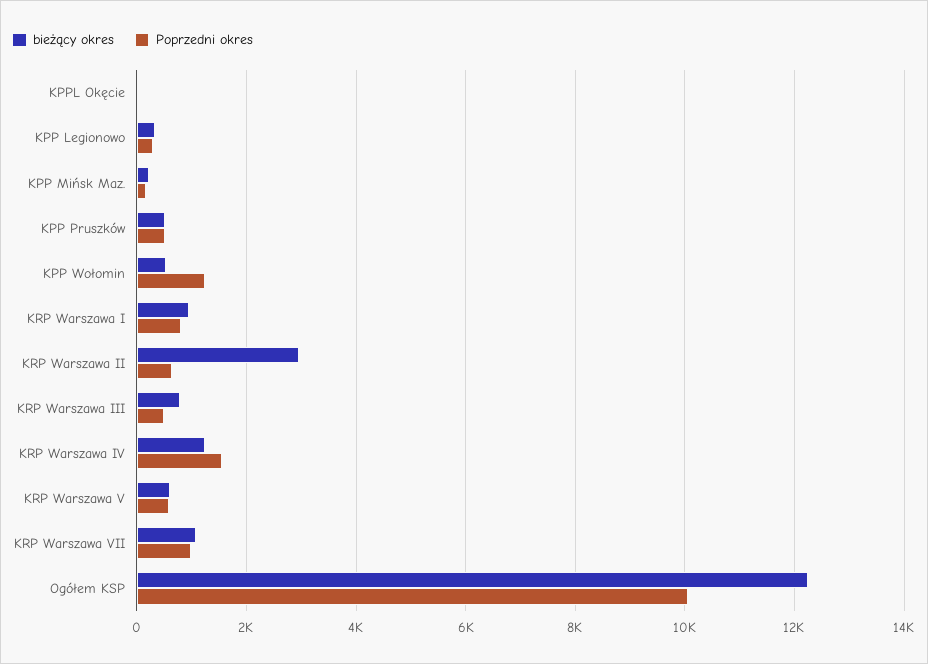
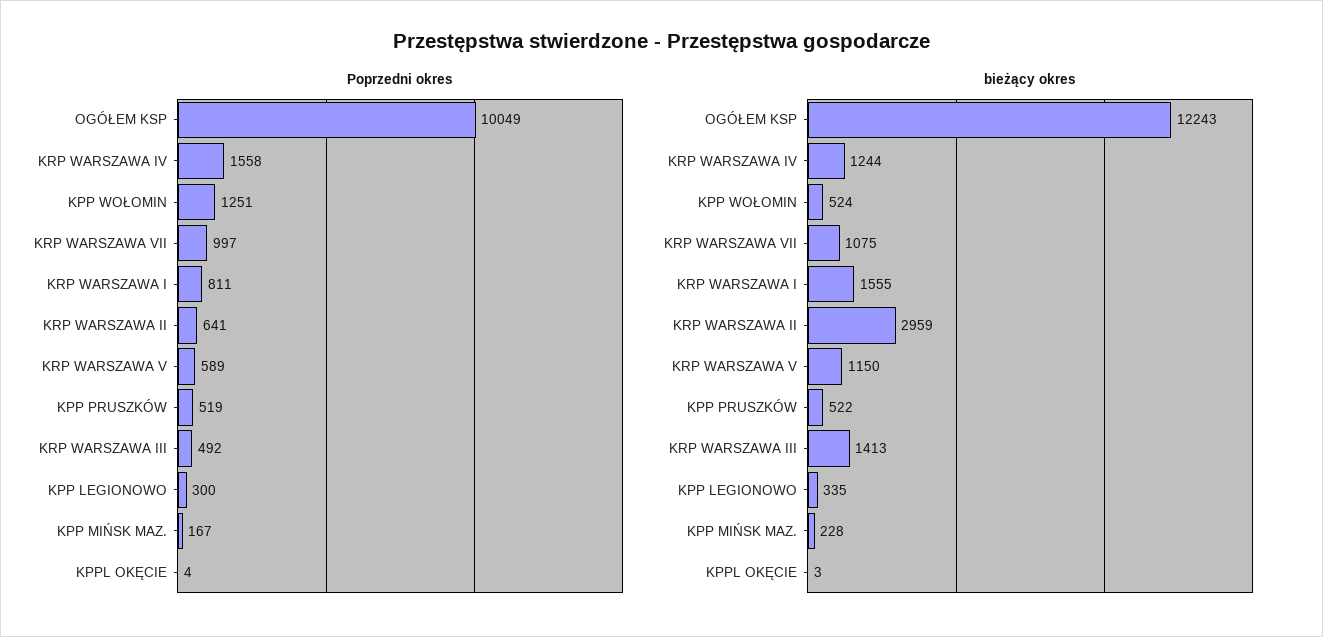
bieżący okres, KRP Warszawa I: 1000 -> 1555
bieżący okres, KRP Warszawa III: 800 -> 1413
bieżący okres, KRP Warszawa V: 600 -> 1150

